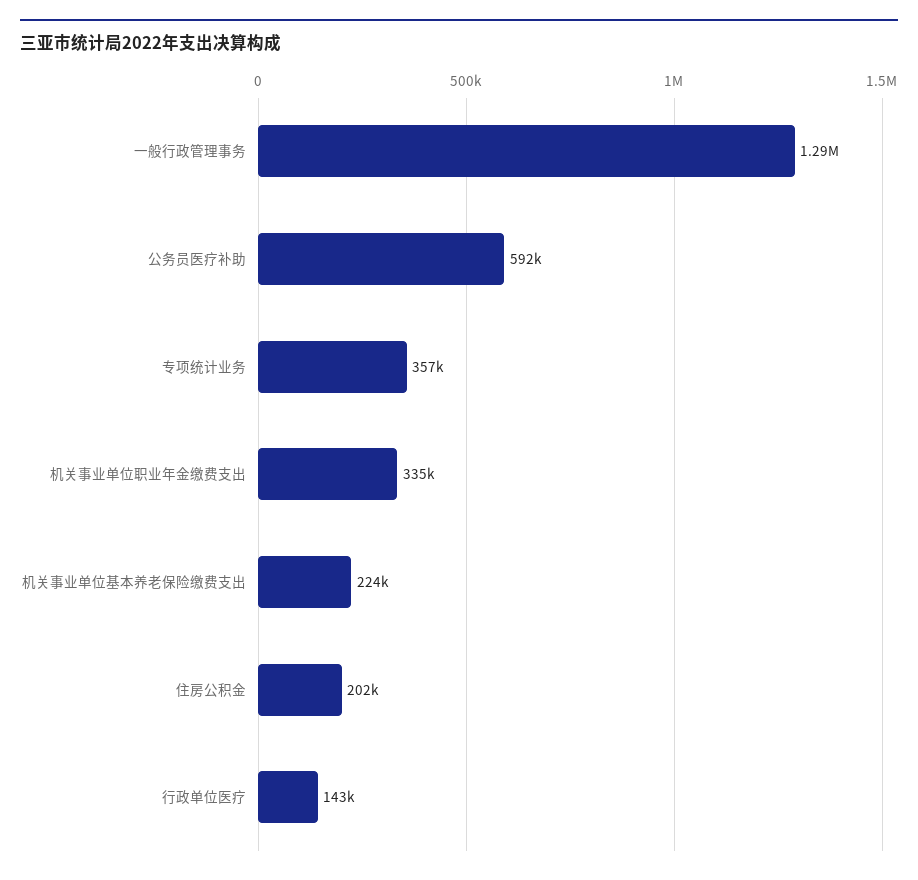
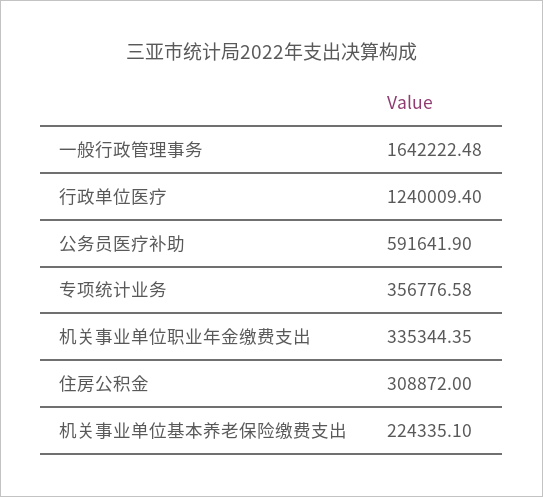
一般行政管理事务: 1290000 -> 1642222.48
住房公积金: 202000 -> 308872
行政单位医疗: 143000 -> 1240009.4

